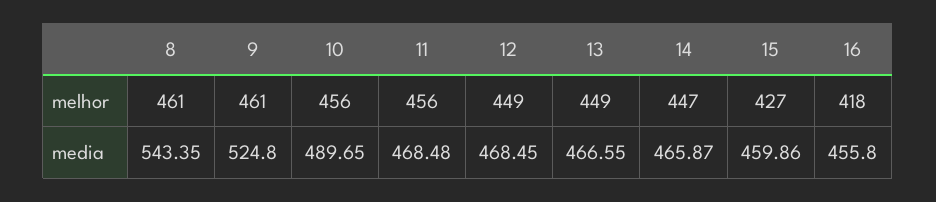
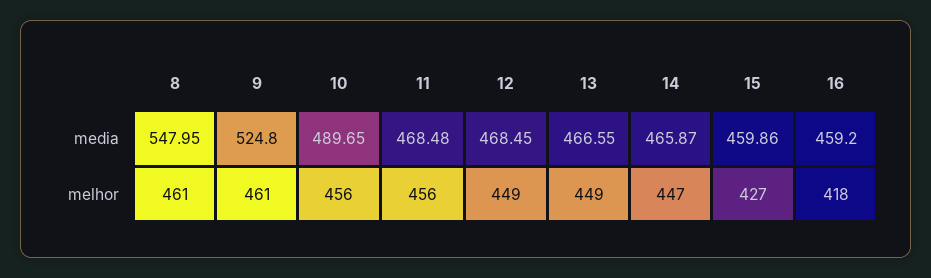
8, media: 543.35 -> 547.95
16, media: 455.8 -> 459.2

